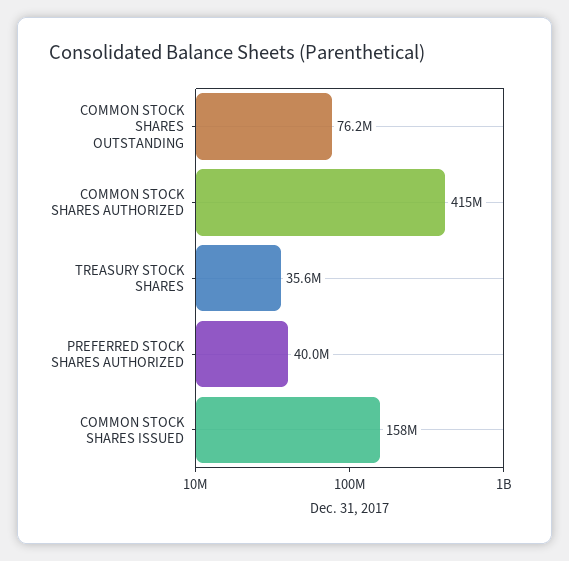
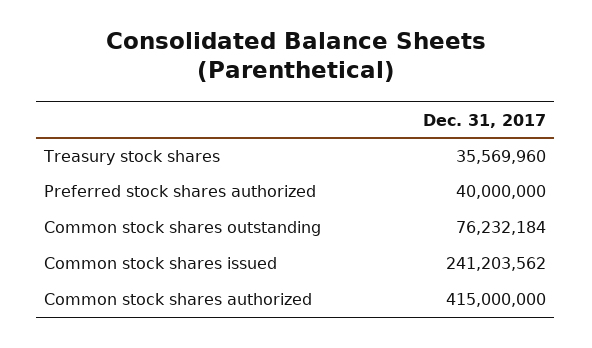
COMMON STOCK SHARES ISSUED: 158000000 -> 241203562

